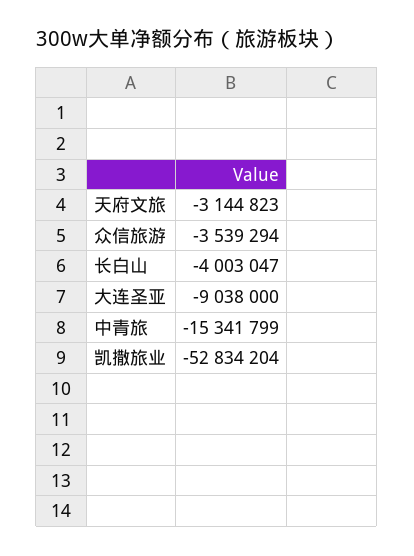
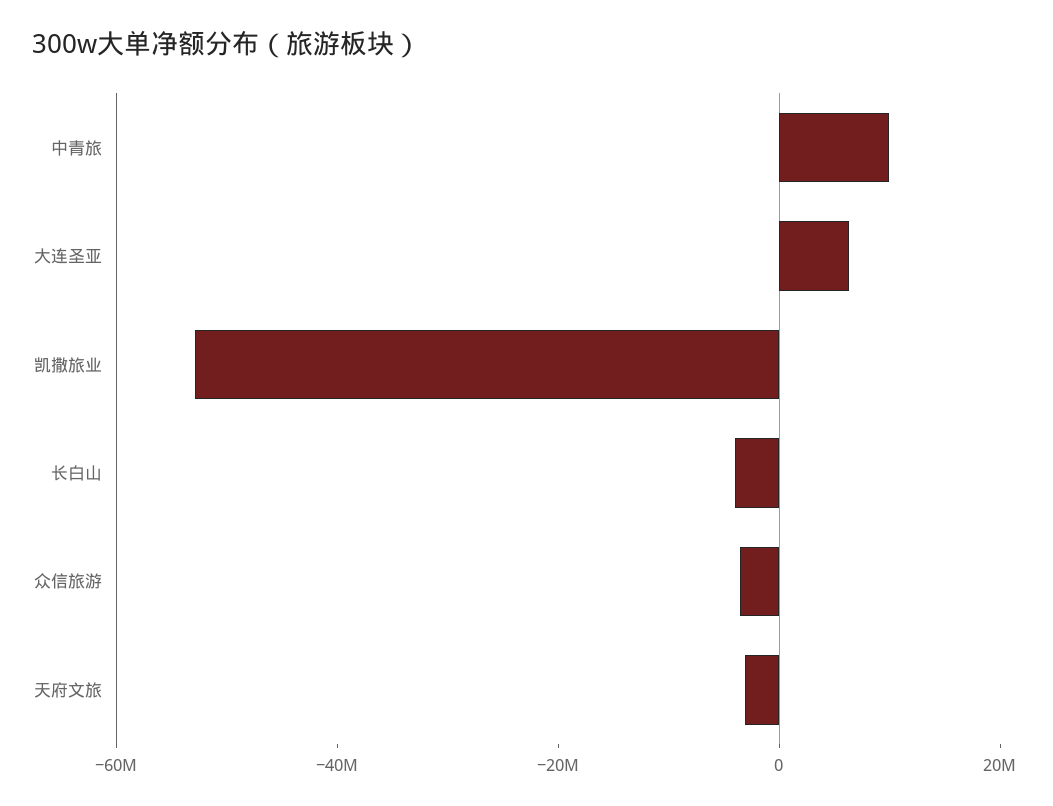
大连圣亚: -9038000 -> 5000000
中青旅: -15341799 -> 10000000

